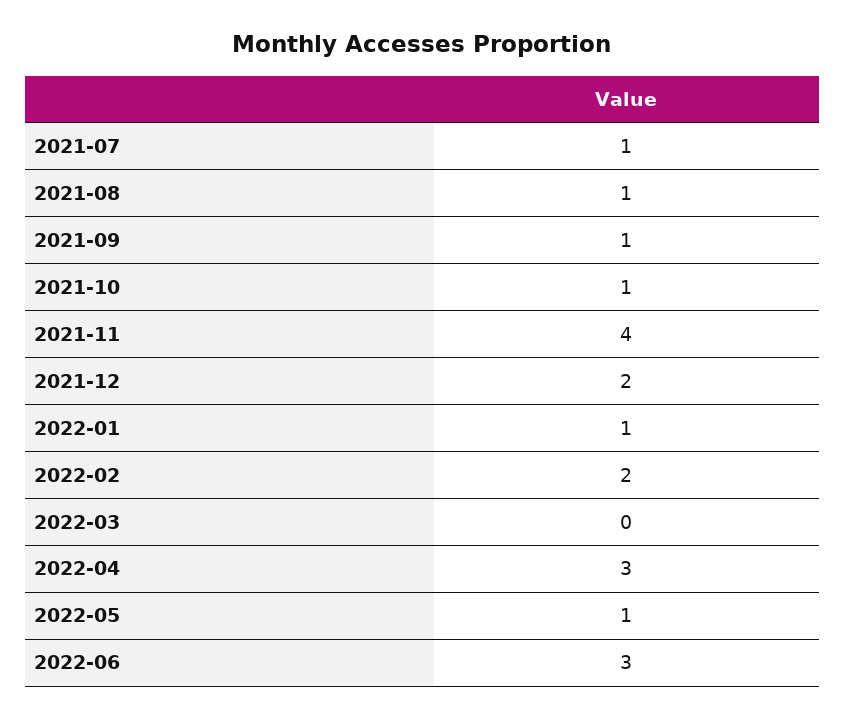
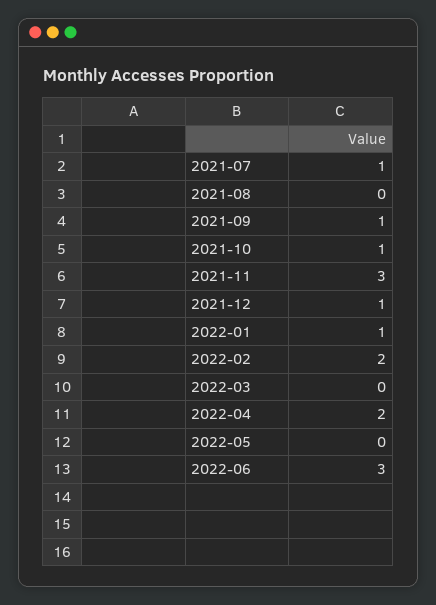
2021-08: 1 -> 0
2021-11: 4 -> 3
2021-12: 2 -> 1
2022-04: 3 -> 2
2022-05: 1 -> 0

